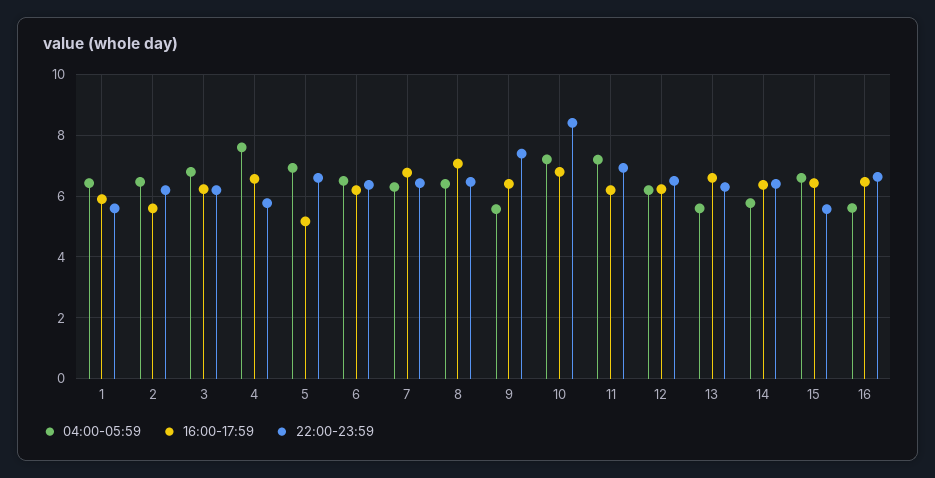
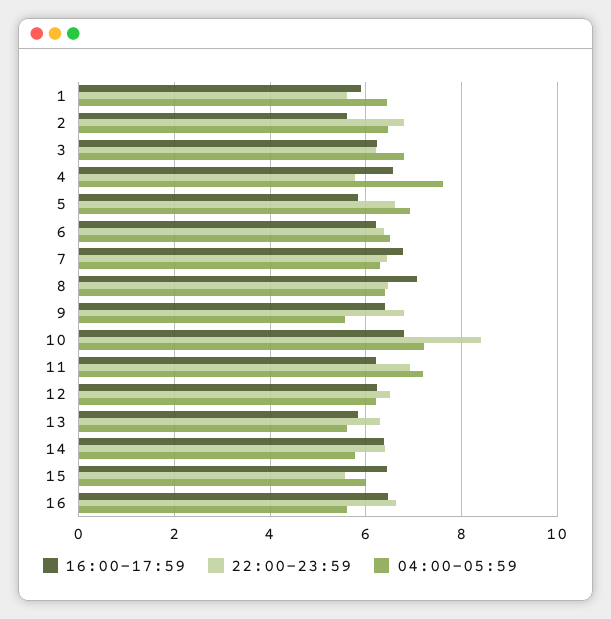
22:00-23:59, 2: 6.2 -> 6.8
16:00-17:59, 5: 5.2 -> 5.8
22:00-23:59, 9: 7.4 -> 6.8
16:00-17:59, 13: 6.6 -> 5.8
04:00-05:59, 15: 6.6 -> 6

